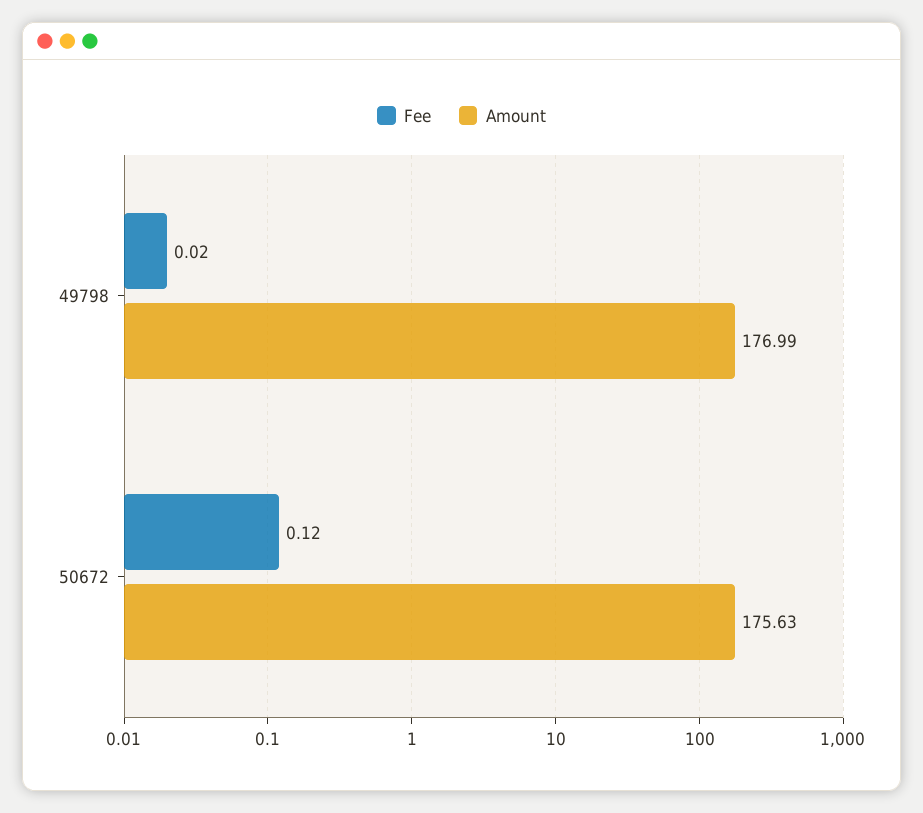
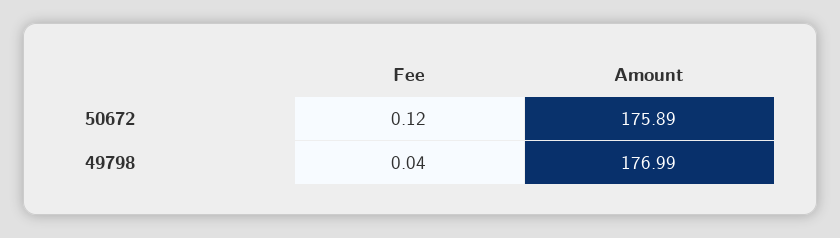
Fee, 49798: 0.02 -> 0.04
Amount, 50672: 175.63 -> 175.89

